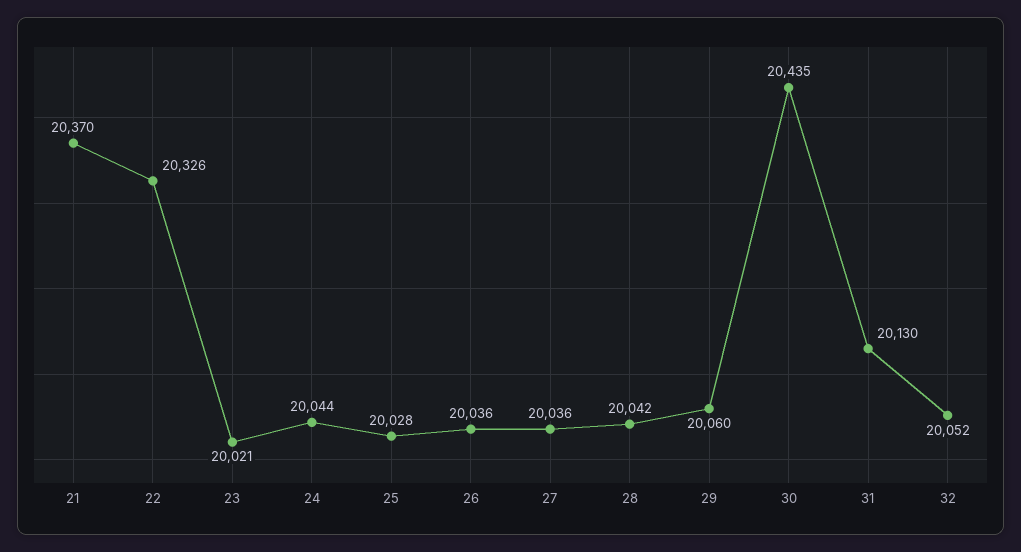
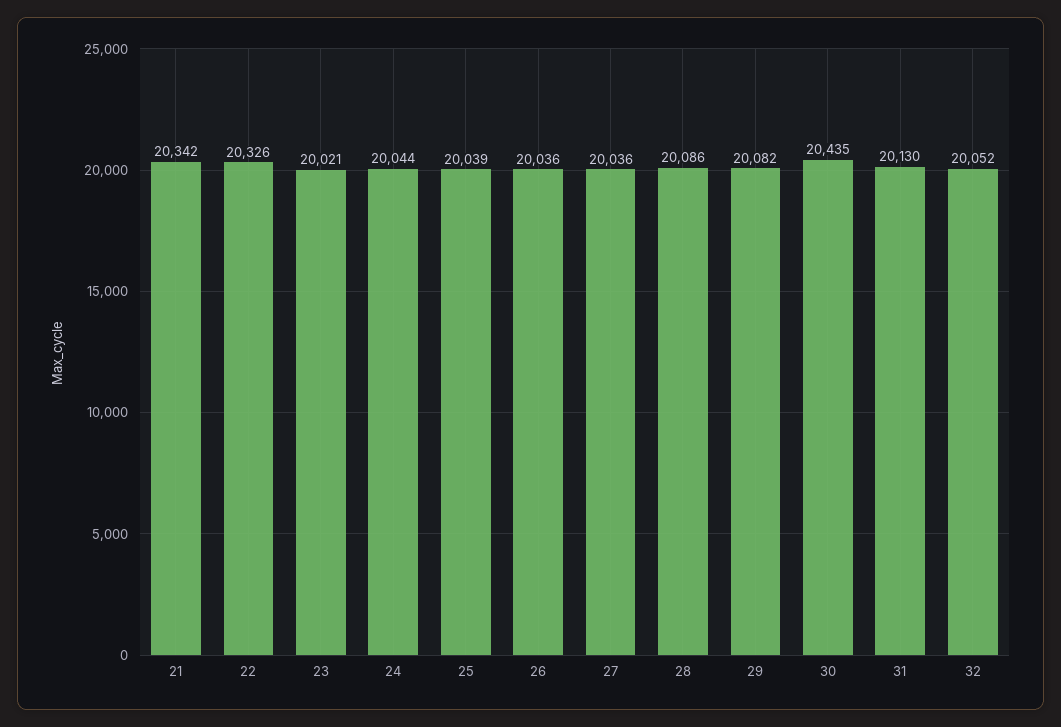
21: 20370 -> 20342
25: 20028 -> 20039
28: 20042 -> 20086
29: 20060 -> 20082

